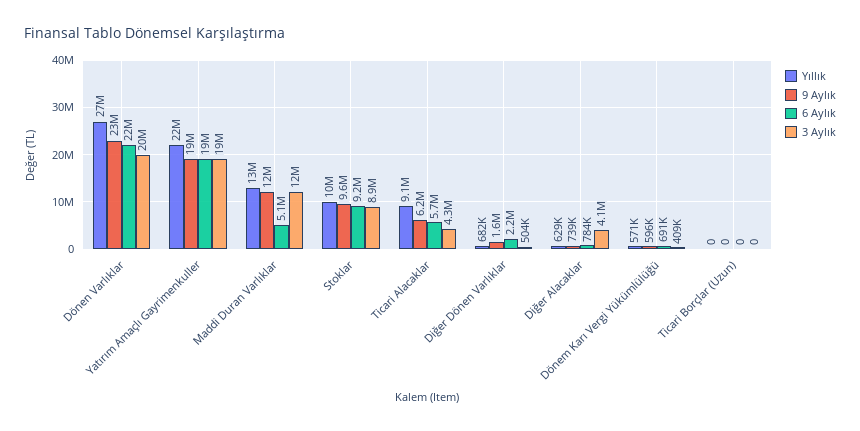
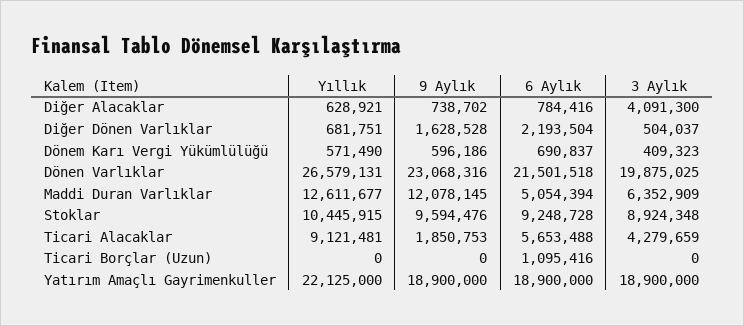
3 Aylık, Maddi Duran Varlıklar: 12000000 -> 6352909
9 Aylık, Ticari Alacaklar: 6200000 -> 1850753
6 Aylık, Ticari Borçlar (Uzun): 0 -> 1095416

